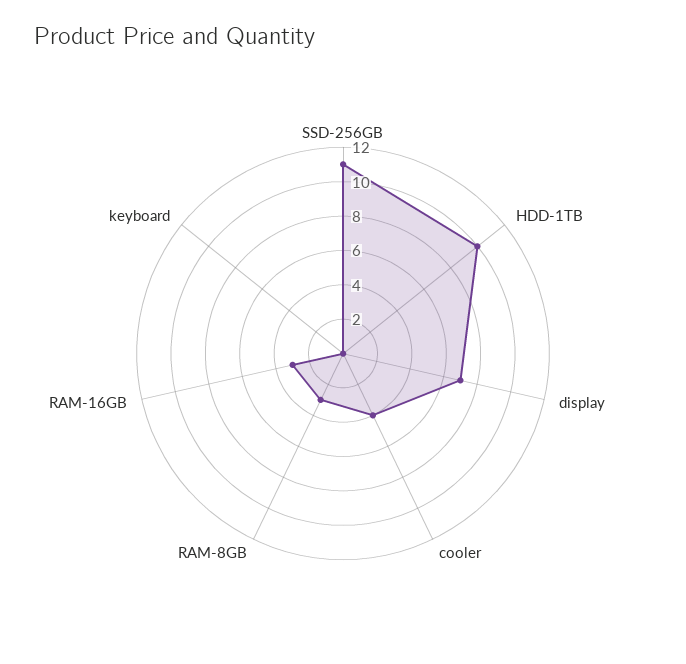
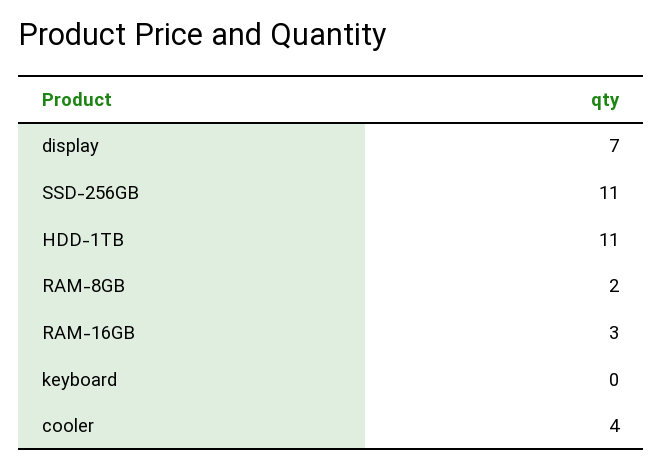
HDD-1TB: 10 -> 11
RAM-8GB: 3 -> 2

